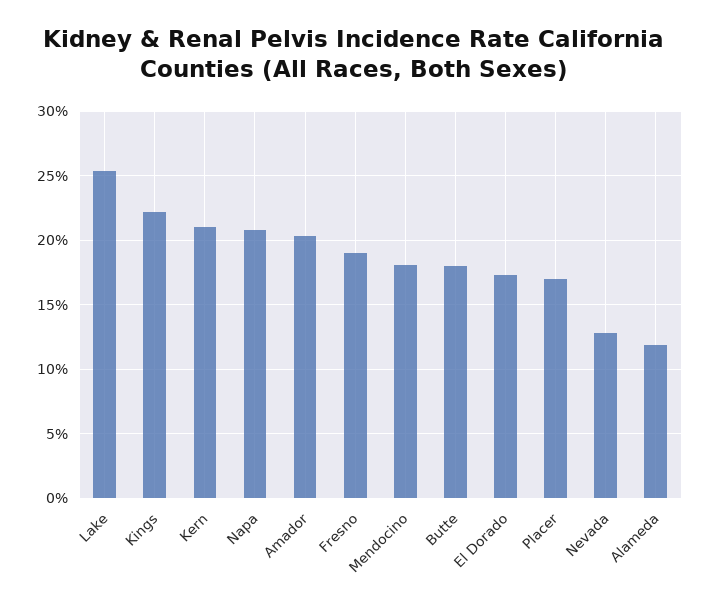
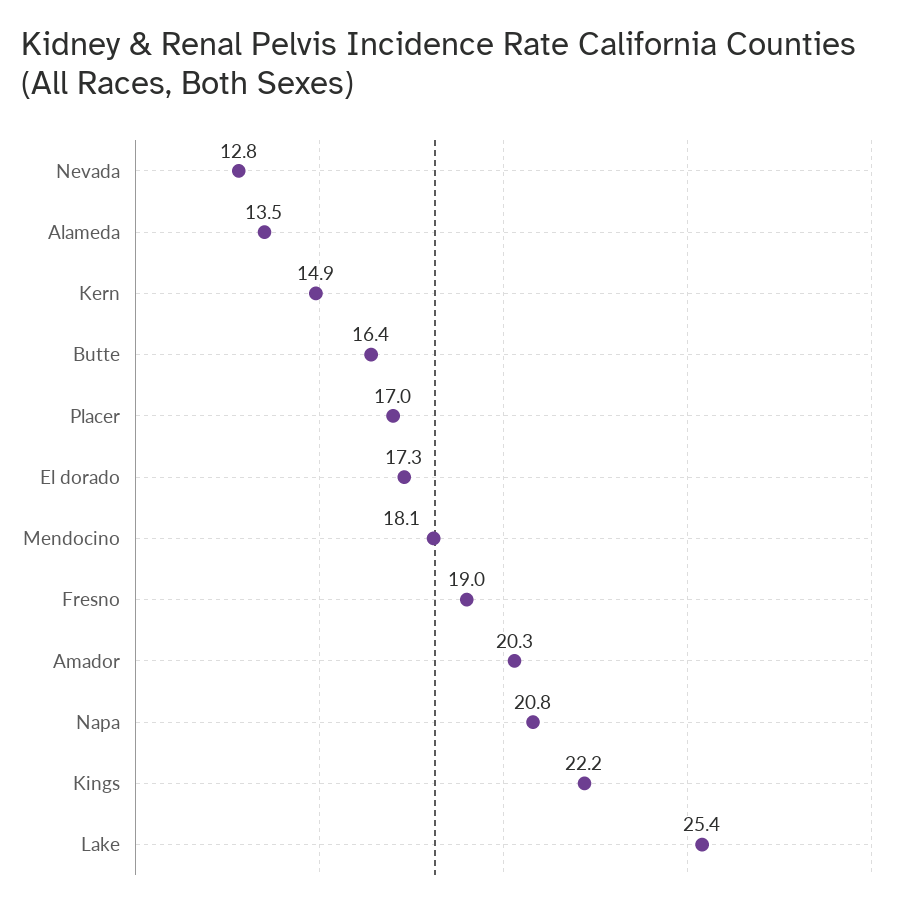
Kern: 21 -> 14.9
Butte: 18 -> 16.4
Alameda: 12 -> 13.5

